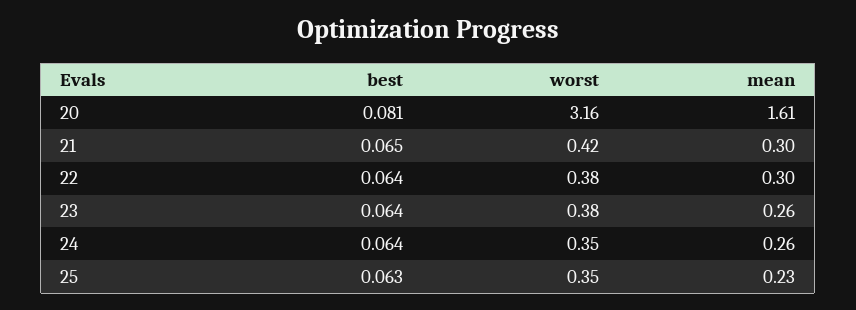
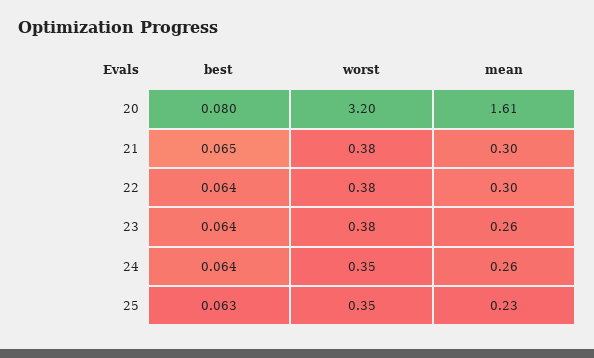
best, 20: 0.081 -> 0.08
worst, 20: 3.16 -> 3.2
worst, 21: 0.42 -> 0.38

